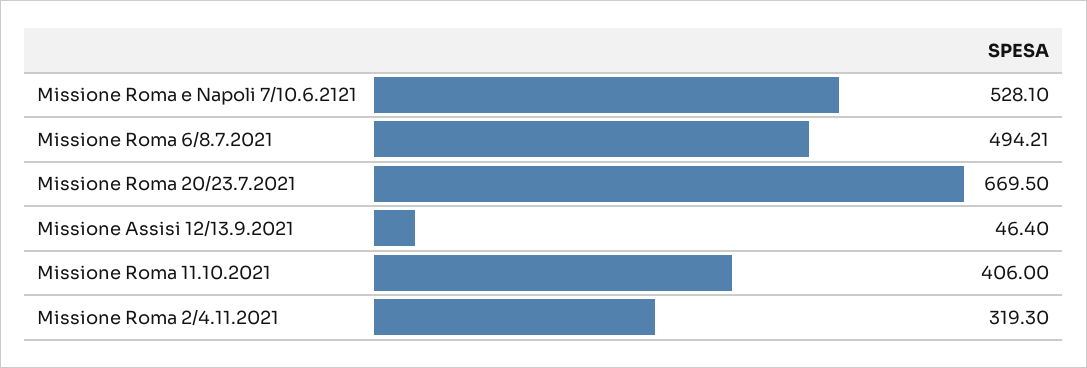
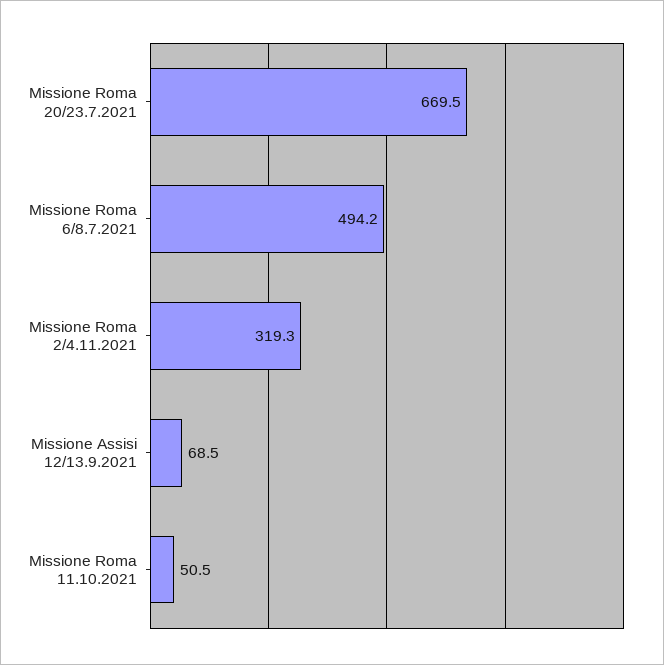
Missione Roma e Napoli 7/10.6.2121: 528.1 -> none
Missione Assisi 12/13.9.2021: 46.4 -> 68.5
Missione Roma 11.10.2021: 406 -> 50.5

